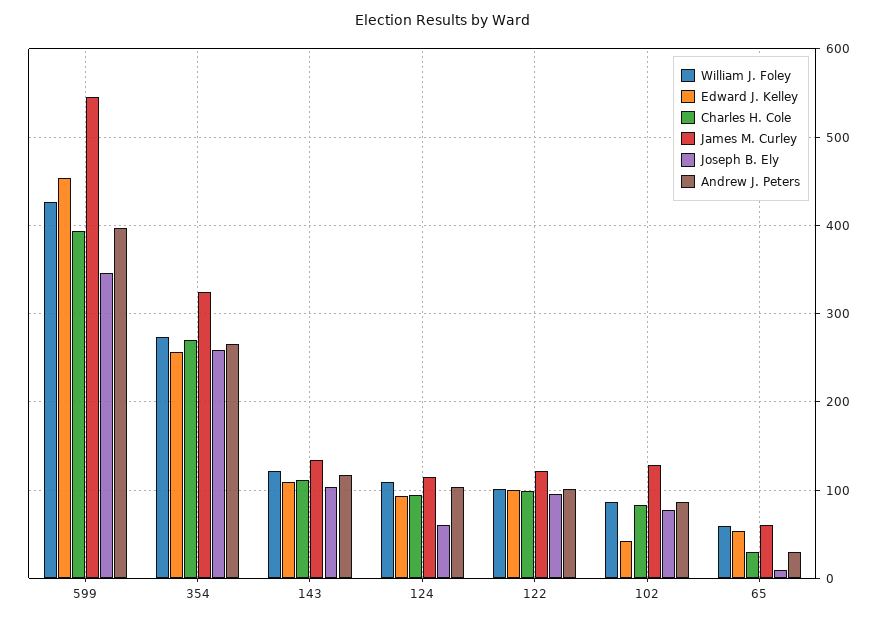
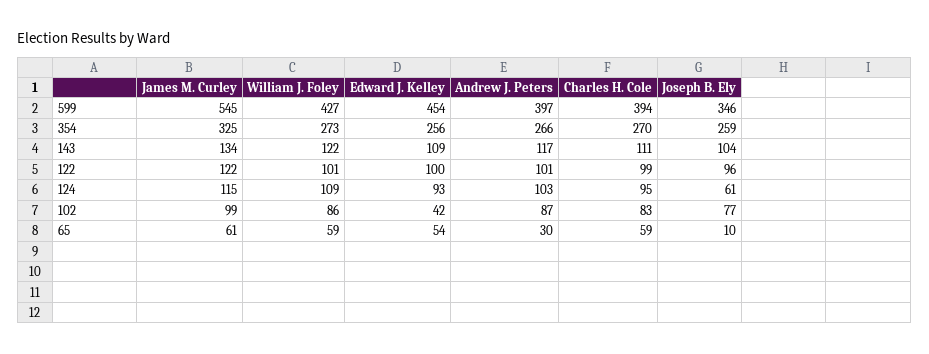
James M. Curley, 102: 130 -> 99
Charles H. Cole, 65: 30 -> 59

